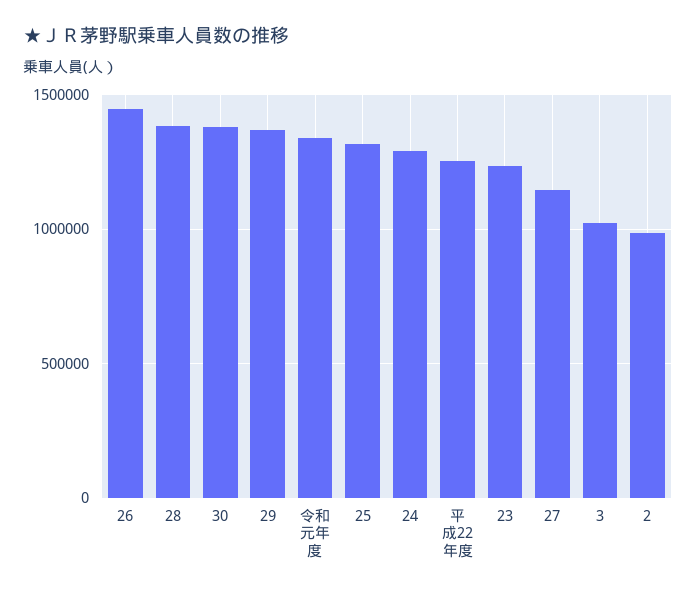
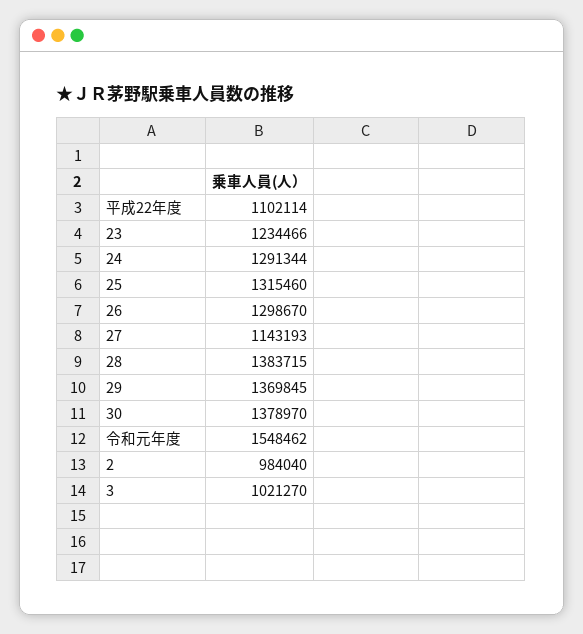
26: 1450000 -> 1298670
令和元年度: 1350000 -> 1548462
平成22年度: 1250000 -> 1102114

